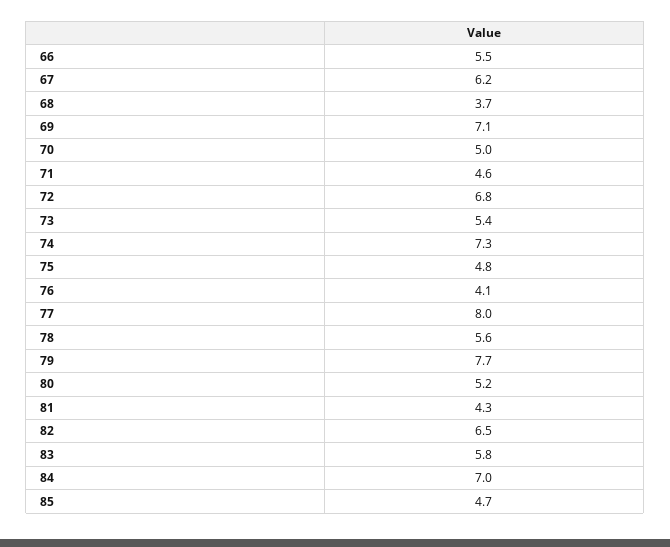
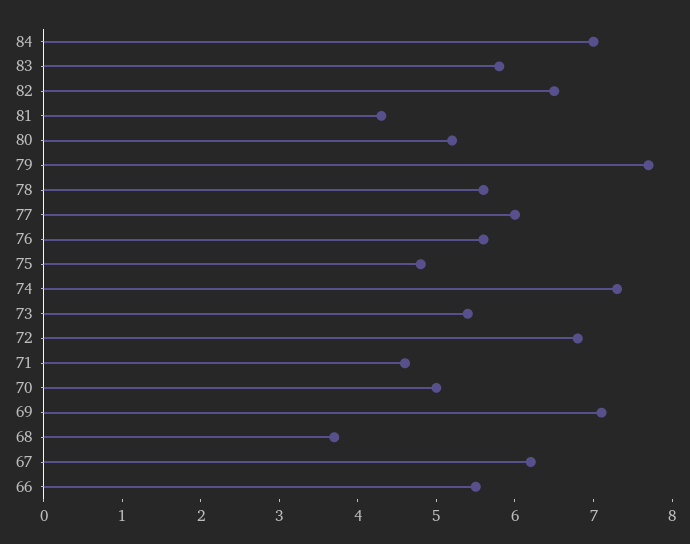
76: 4.1 -> 5.5
77: 8 -> 6
85: 4.7 -> none

